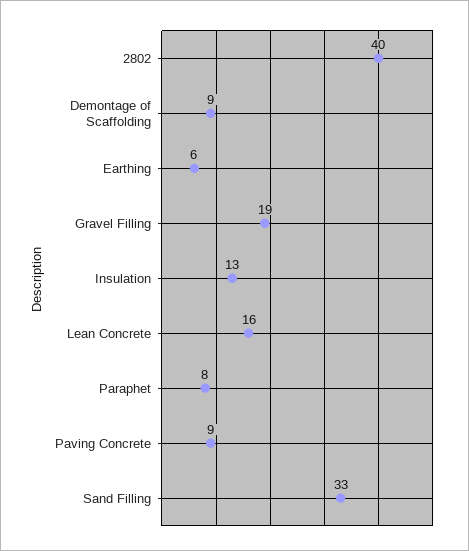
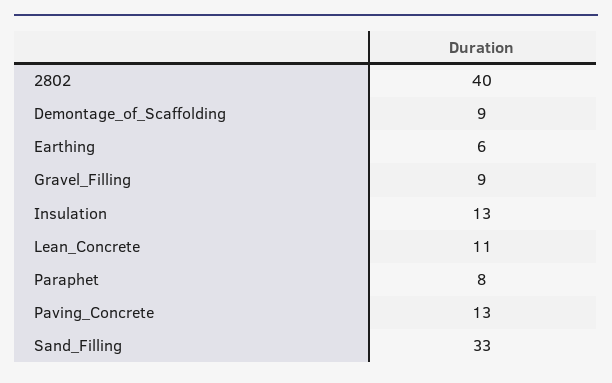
Gravel Filling: 19 -> 9
Lean Concrete: 16 -> 11
Paving Concrete: 9 -> 13

